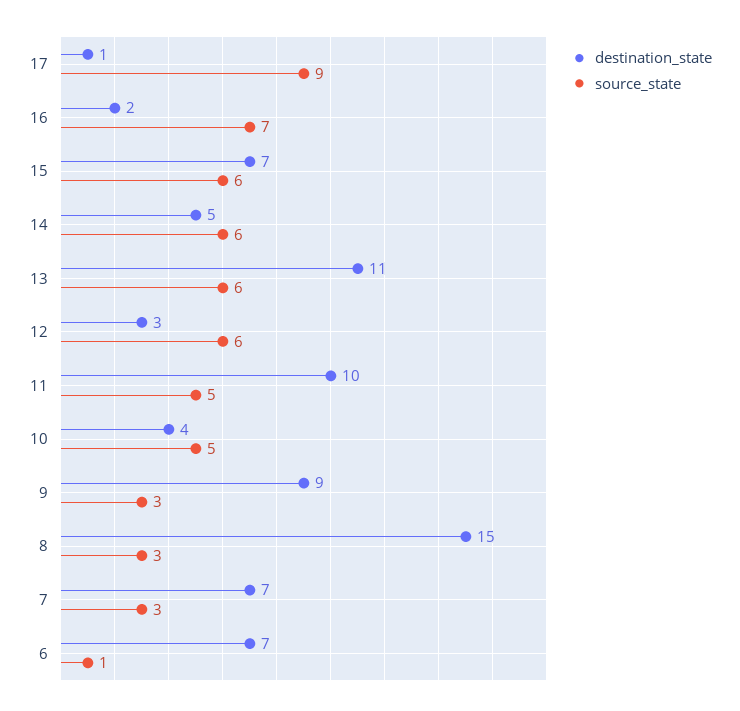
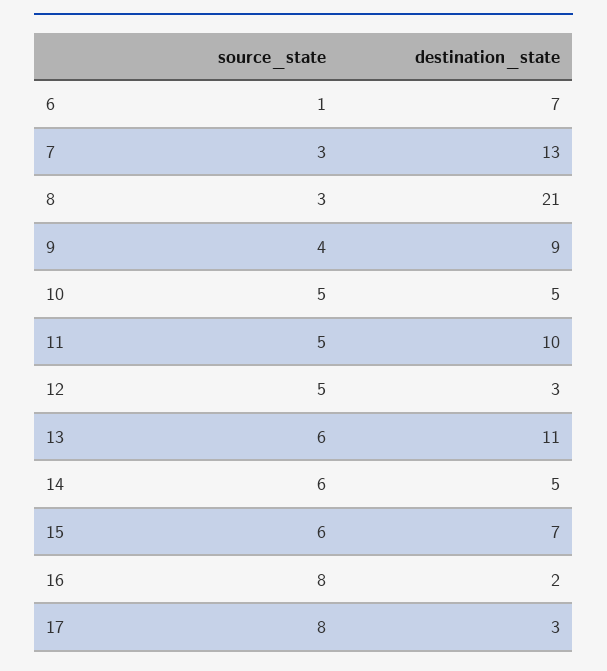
destination_state, 17: 1 -> 3
source_state, 17: 9 -> 8
source_state, 16: 7 -> 8
source_state, 12: 6 -> 5
destination_state, 10: 4 -> 5
source_state, 9: 3 -> 4
destination_state, 8: 15 -> 21
destination_state, 7: 7 -> 13

